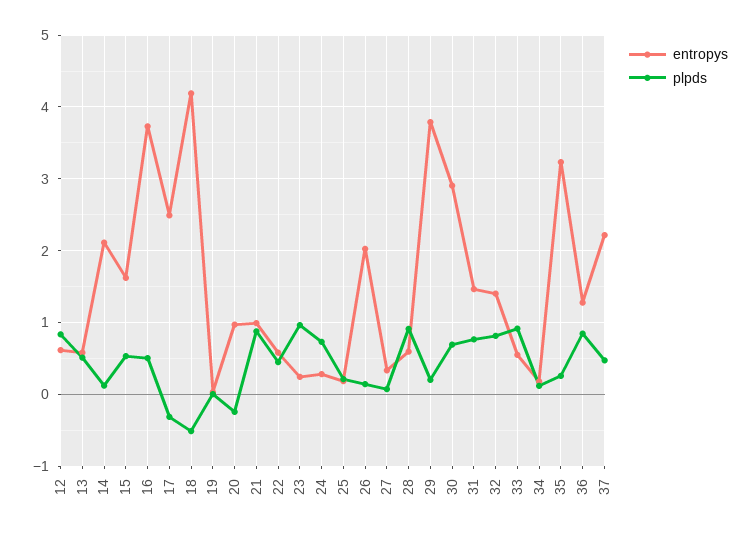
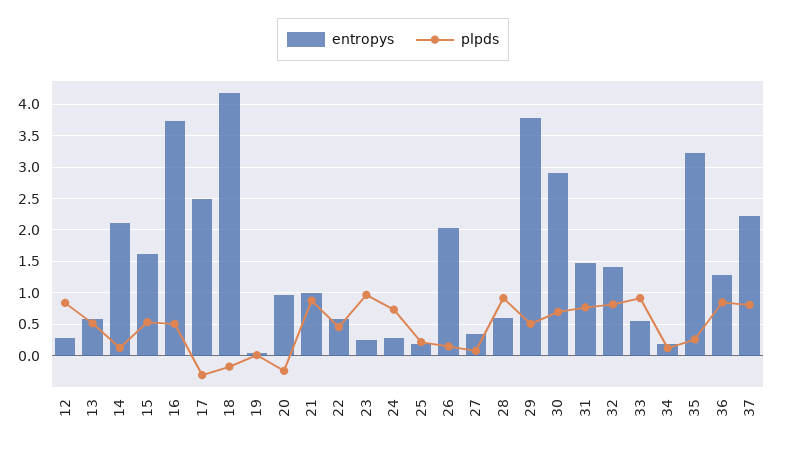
entropys, 12: 0.6 -> 0.3
plpds, 18: -0.5 -> -0.2
plpds, 29: 0.2 -> 0.5
plpds, 37: 0.5 -> 0.8

